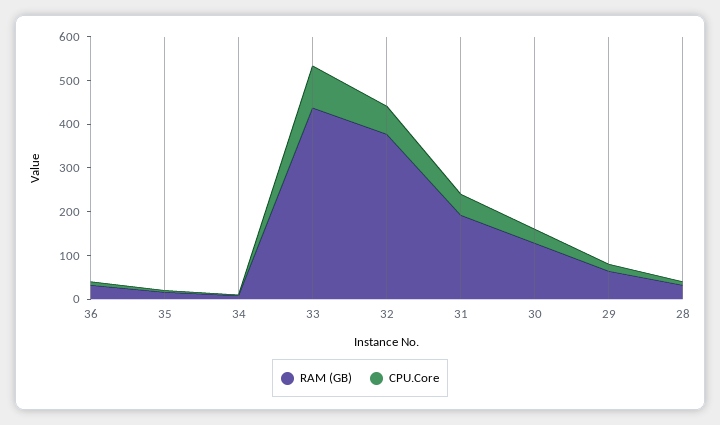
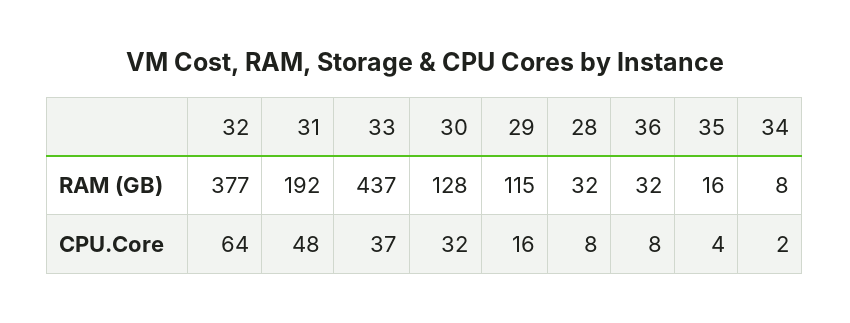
CPU.Core, 33: 100 -> 37
RAM (GB), 29: 60 -> 115

